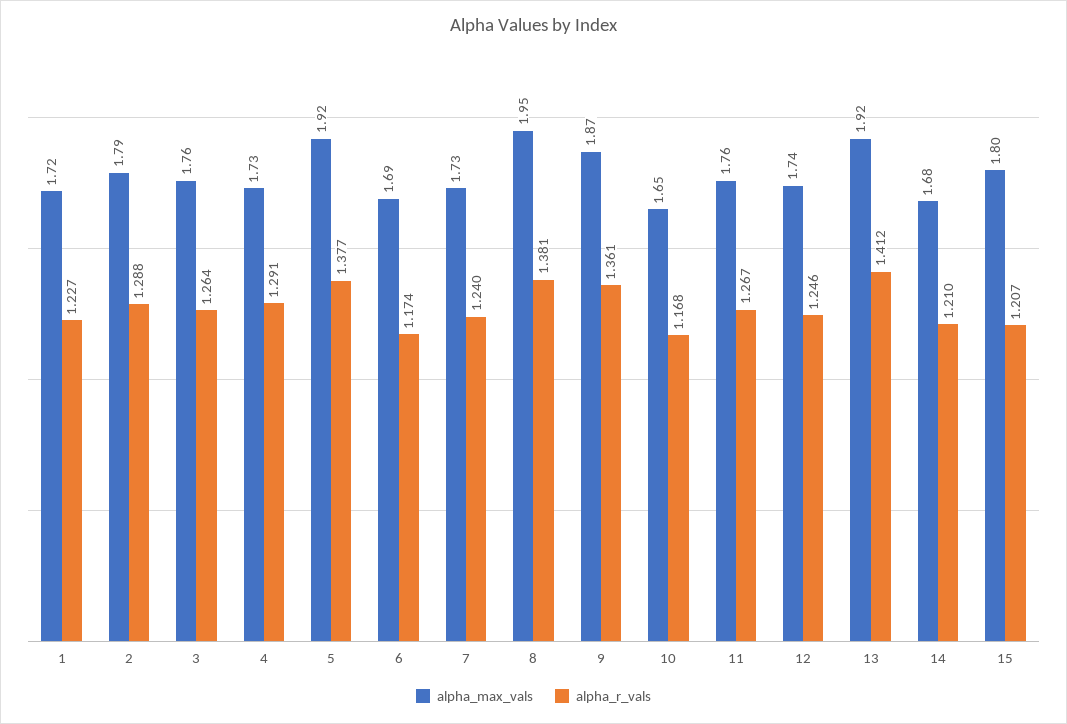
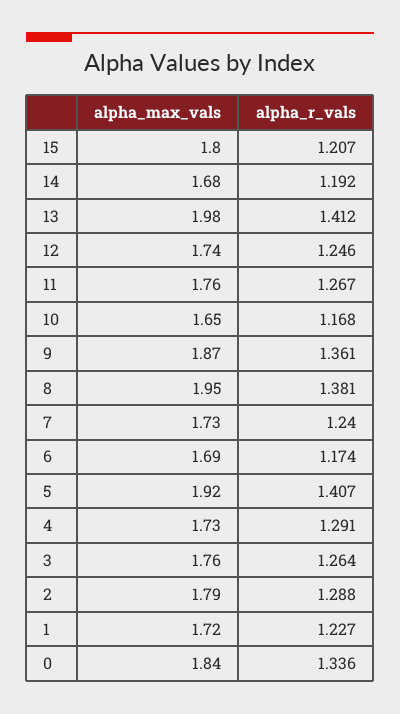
alpha_r_vals, 5: 1.377 -> 1.407
alpha_max_vals, 13: 1.92 -> 1.98
alpha_r_vals, 14: 1.21 -> 1.192
alpha_max_vals, 0: none -> 1.84
alpha_r_vals, 0: none -> 1.336

